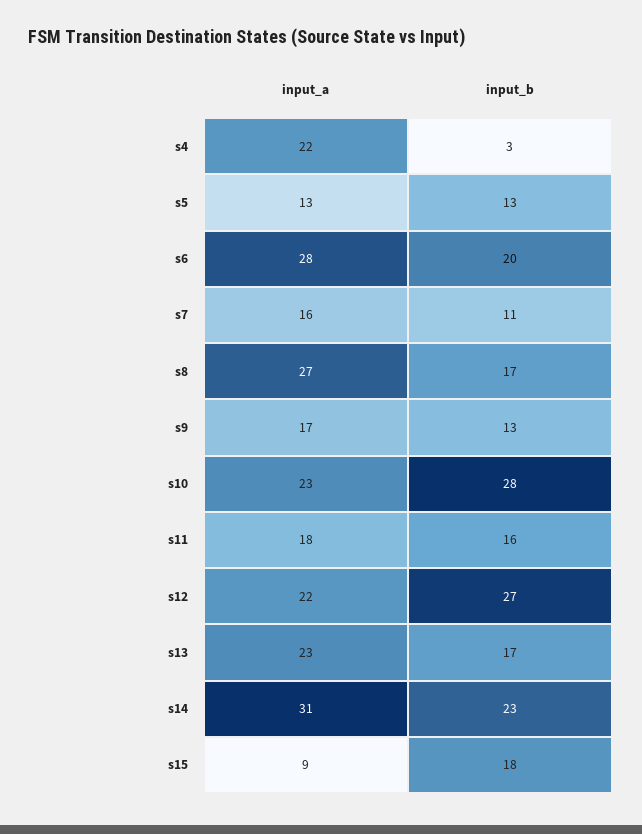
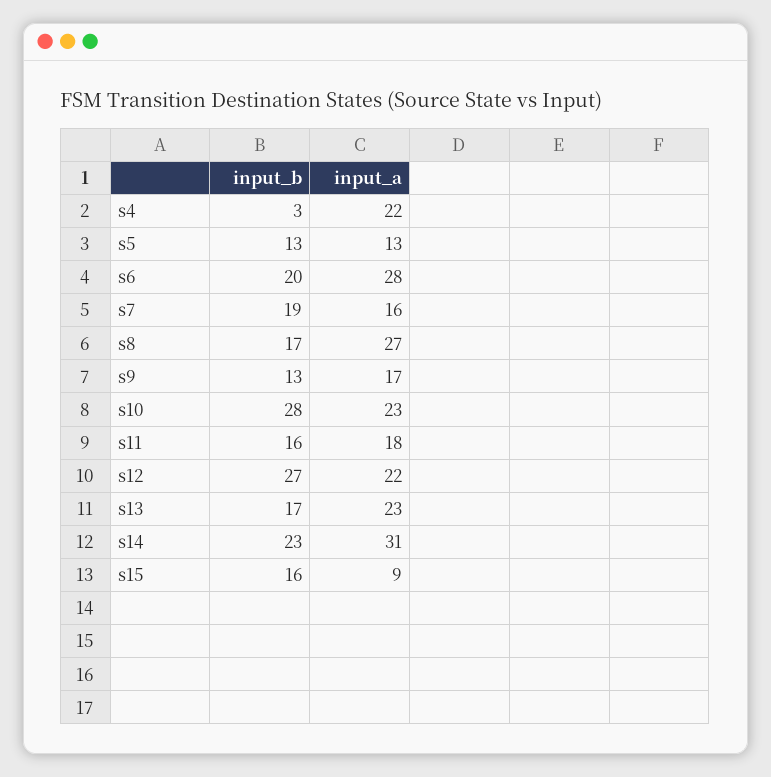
input_b, s7: 11 -> 19
input_b, s15: 18 -> 16

